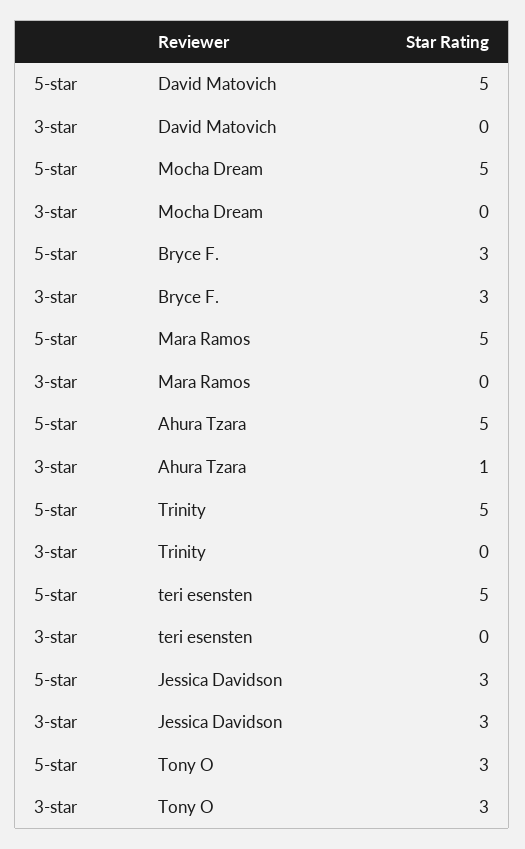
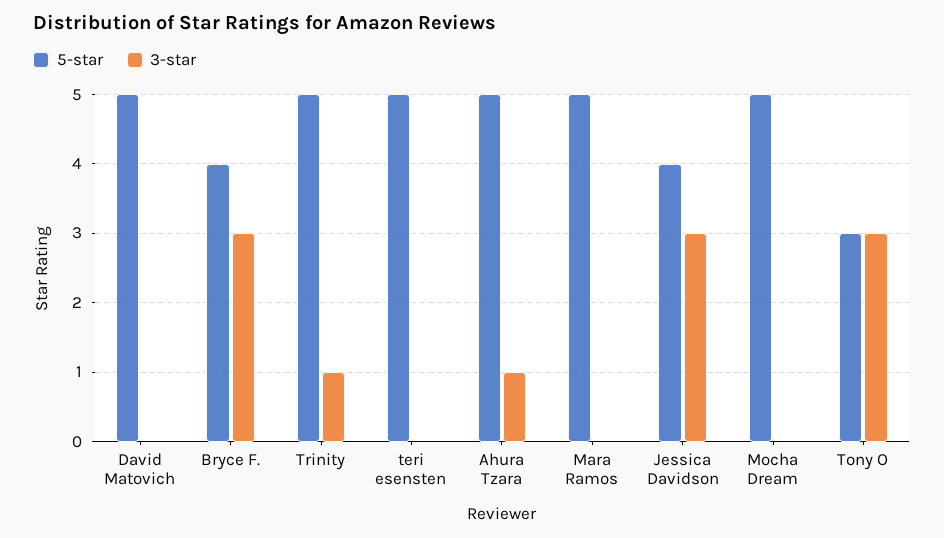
5-star, Bryce F.: 3 -> 4
3-star, Trinity: 0 -> 1
5-star, Jessica Davidson: 3 -> 4

